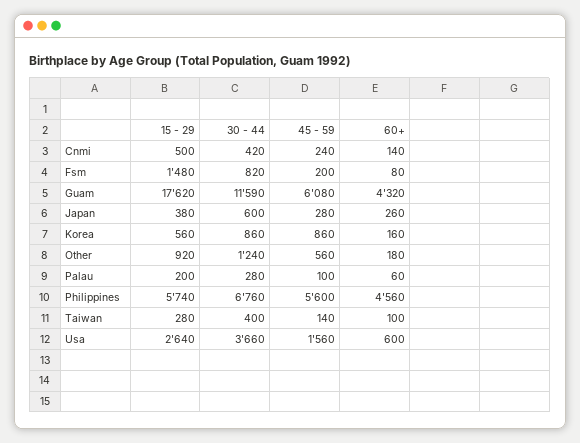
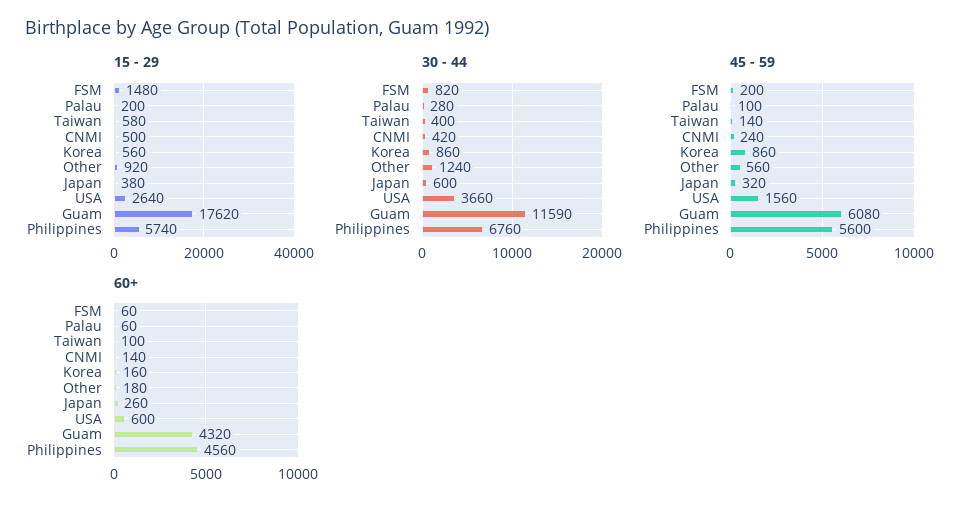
60+, Fsm: 80 -> 60
45 - 59, Japan: 280 -> 320
15 - 29, Taiwan: 280 -> 580

